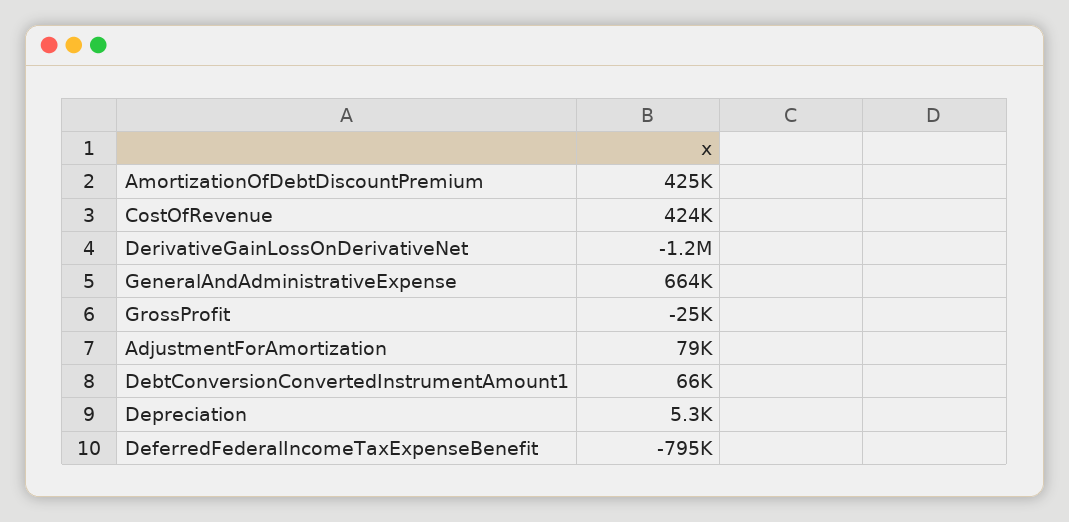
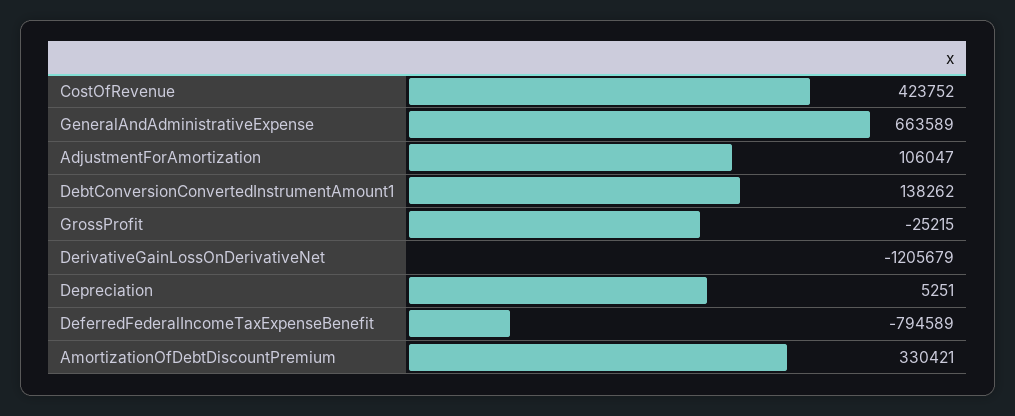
AmortizationOfDebtDiscountPremium: 425000 -> 330421
AdjustmentForAmortization: 79000 -> 106047
DebtConversionConvertedInstrumentAmount1: 66000 -> 138262

